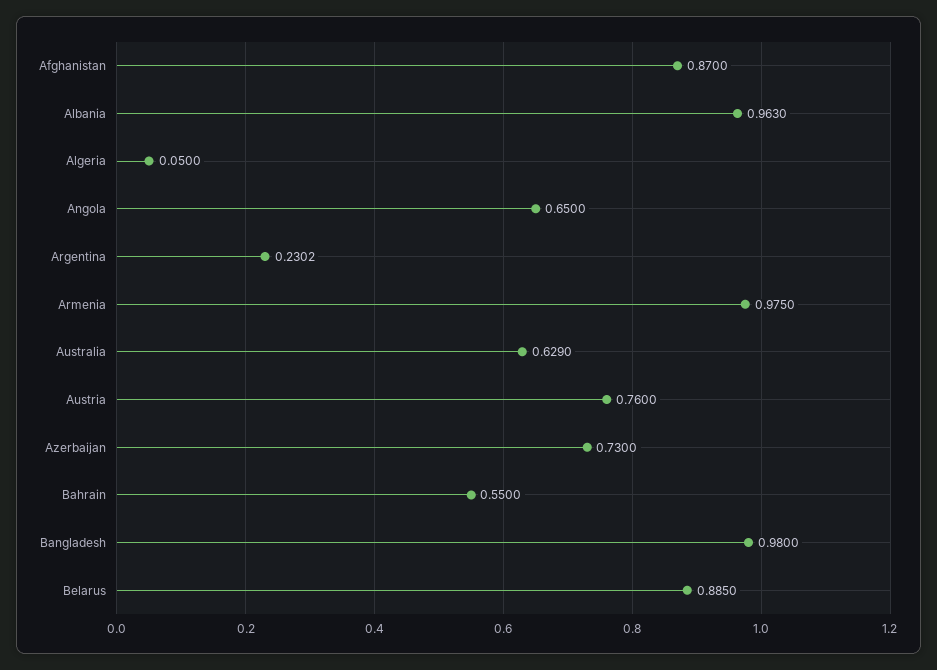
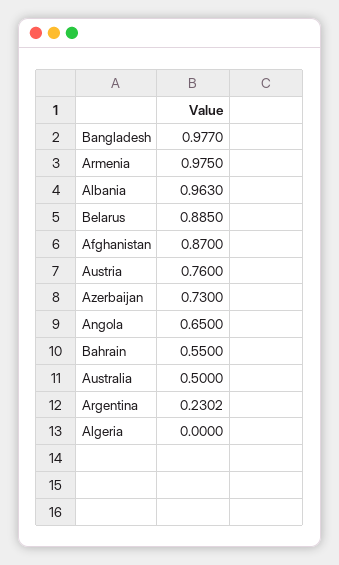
Algeria: 0.05 -> 0
Australia: 0.629 -> 0.5
Bangladesh: 0.98 -> 0.977

